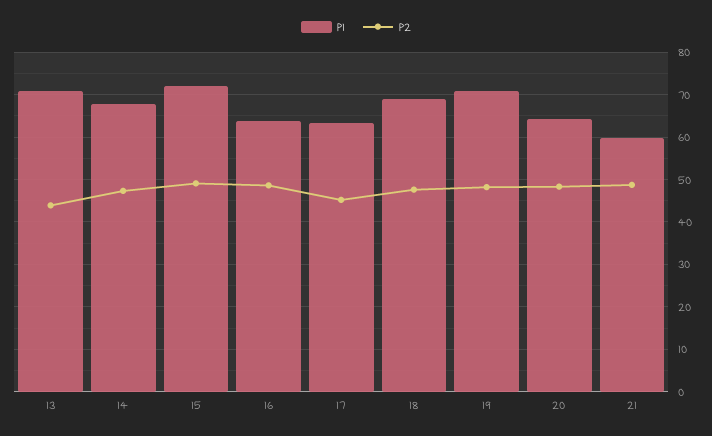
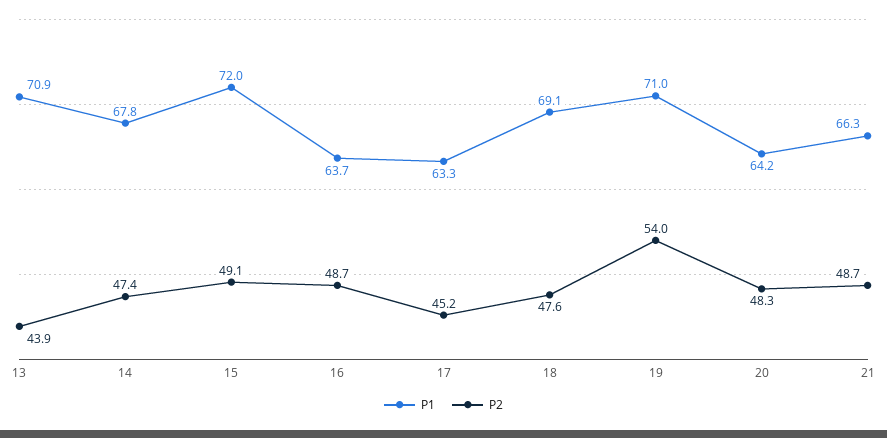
P2, 19: 48 -> 54
P1, 21: 60 -> 66.3

